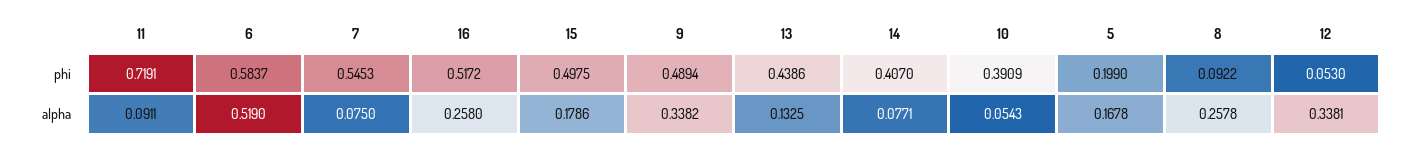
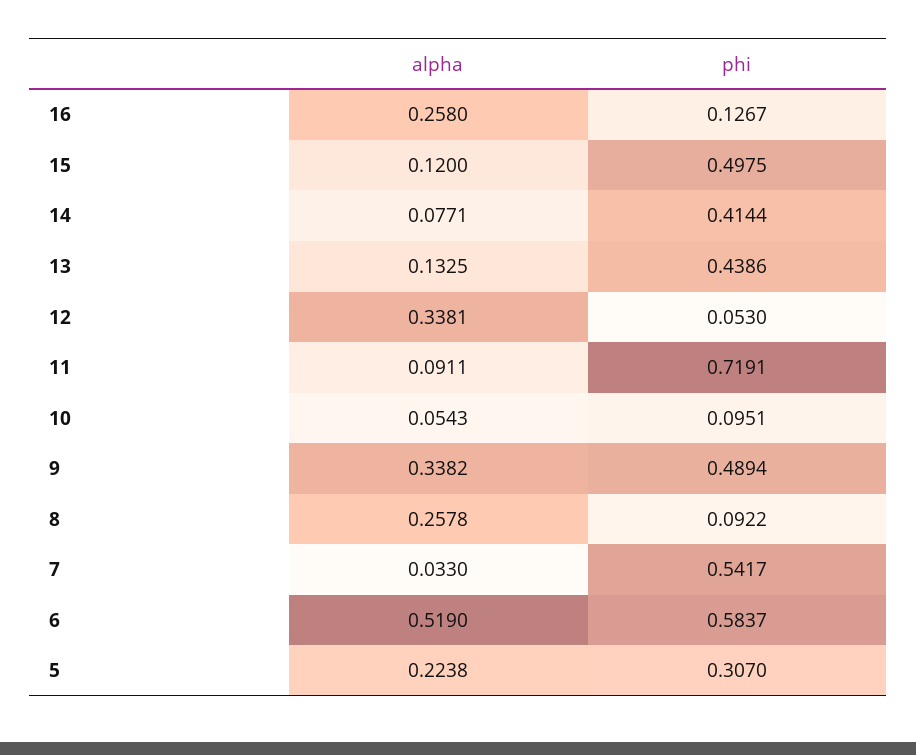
7, phi: 0.5453 -> 0.5417
16, phi: 0.5172 -> 0.1267
14, phi: 0.407 -> 0.4144
10, phi: 0.3909 -> 0.0951
5, phi: 0.199 -> 0.307
7, alpha: 0.075 -> 0.033
15, alpha: 0.1786 -> 0.12
5, alpha: 0.1678 -> 0.2238

